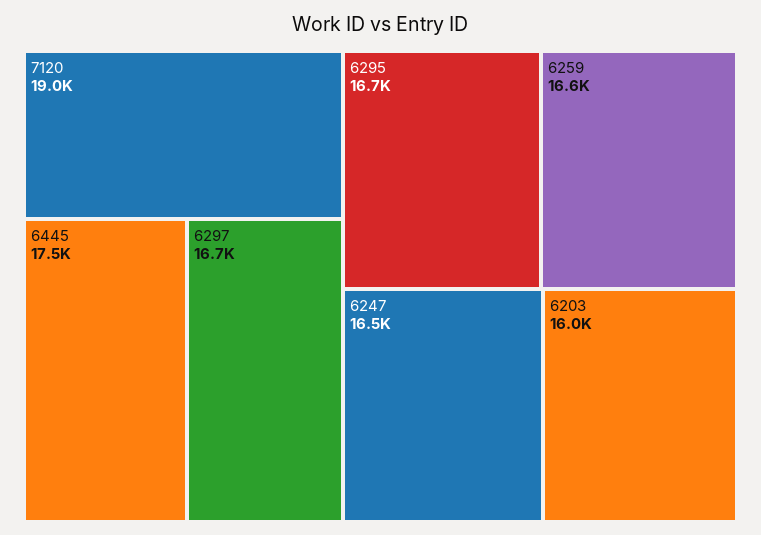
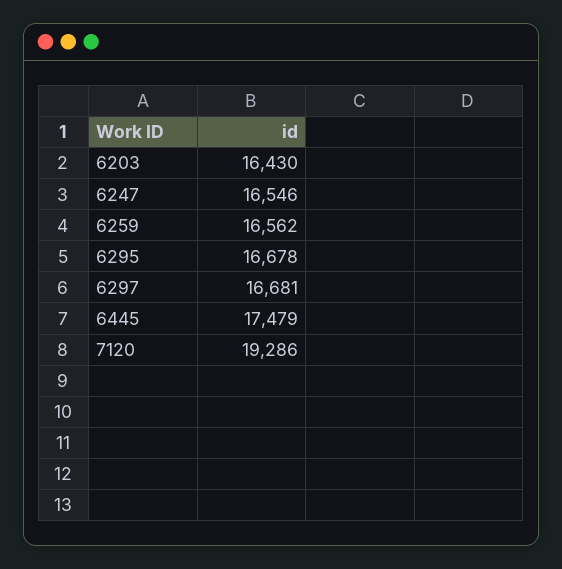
7120: 19000 -> 19286
6203: 16000 -> 16430

